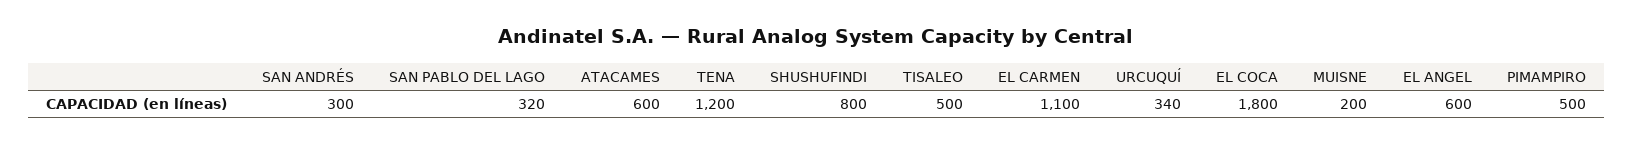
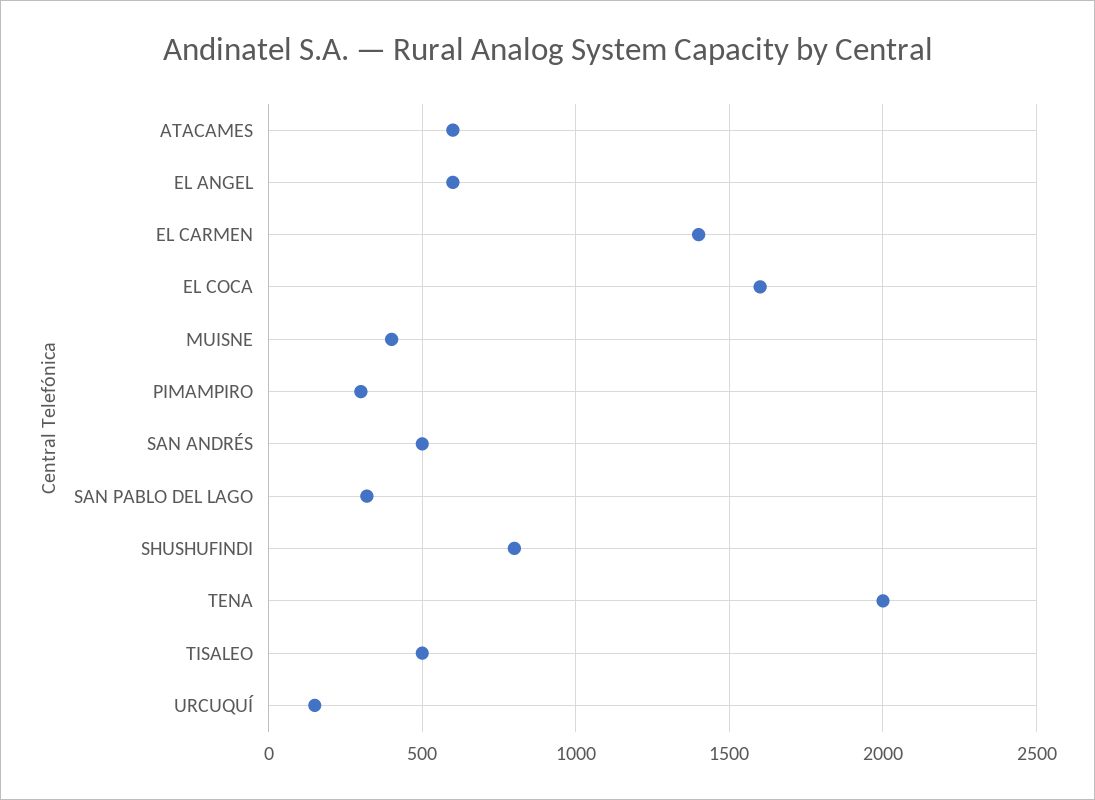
SAN ANDRÉS: 300 -> 500
TENA: 1200 -> 2000
EL CARMEN: 1100 -> 1400
URCUQUÍ: 340 -> 150
EL COCA: 1800 -> 1600
MUISNE: 200 -> 400
PIMAMPIRO: 500 -> 300

